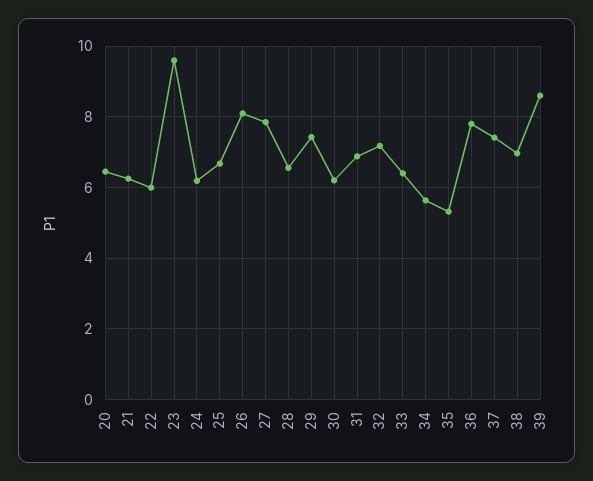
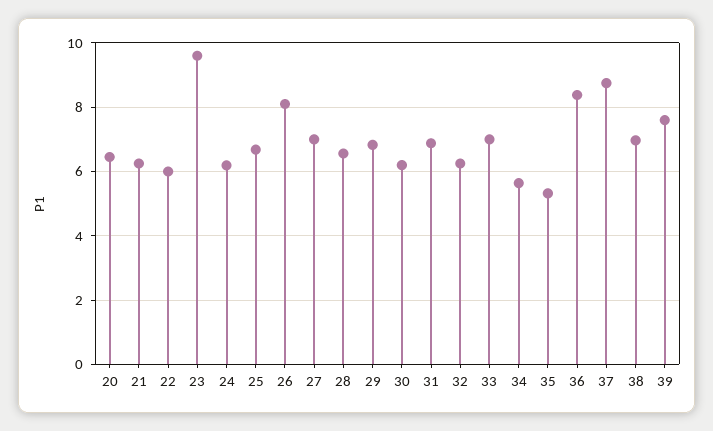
27: 7.8 -> 7
29: 7.4 -> 6.8
32: 7.2 -> 6.2
33: 6.4 -> 7
36: 7.8 -> 8.4
37: 7.4 -> 8.8
39: 8.6 -> 7.6

